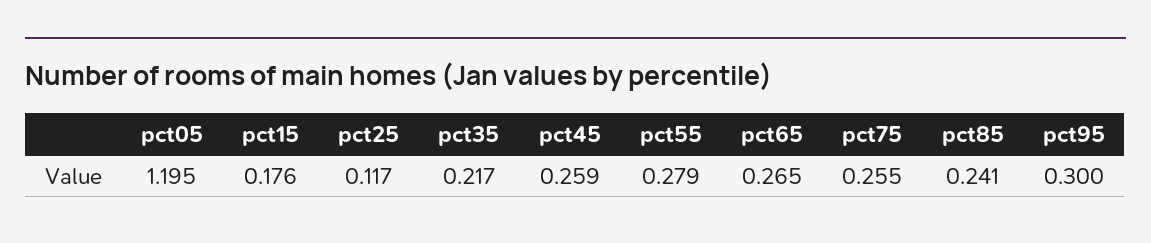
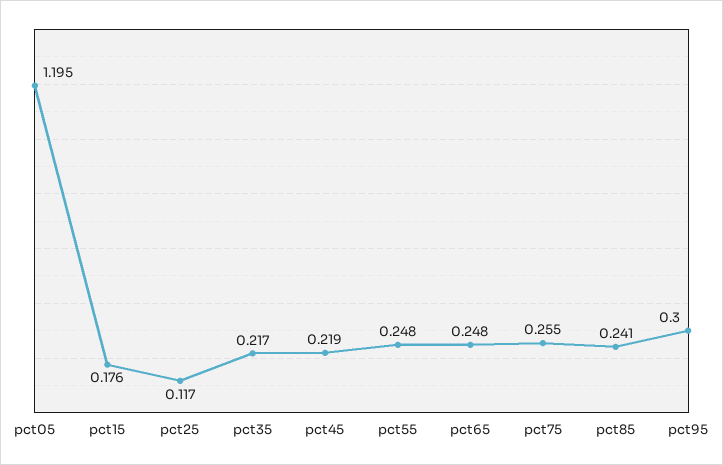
pct45: 0.259 -> 0.219
pct55: 0.279 -> 0.248
pct65: 0.265 -> 0.248

